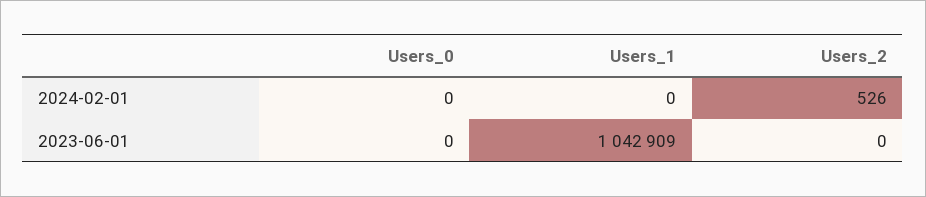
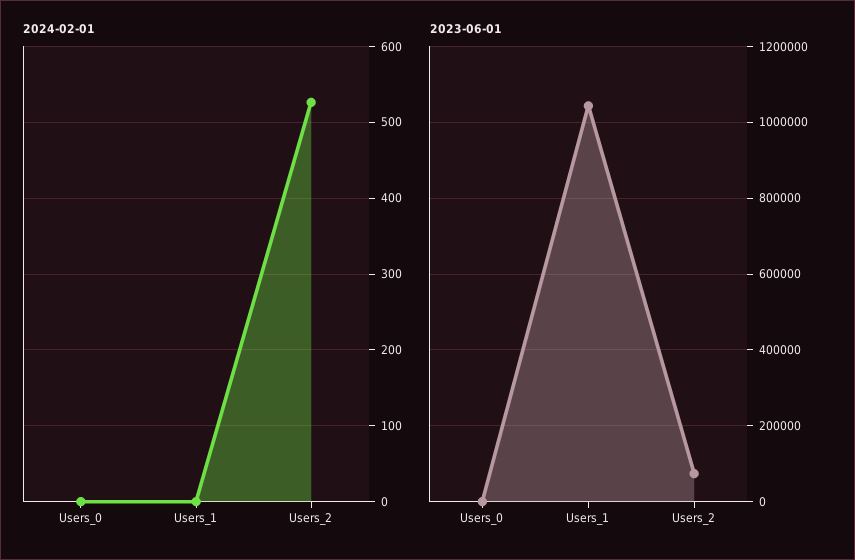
2023-06-01, Users_2: 0 -> 80000

